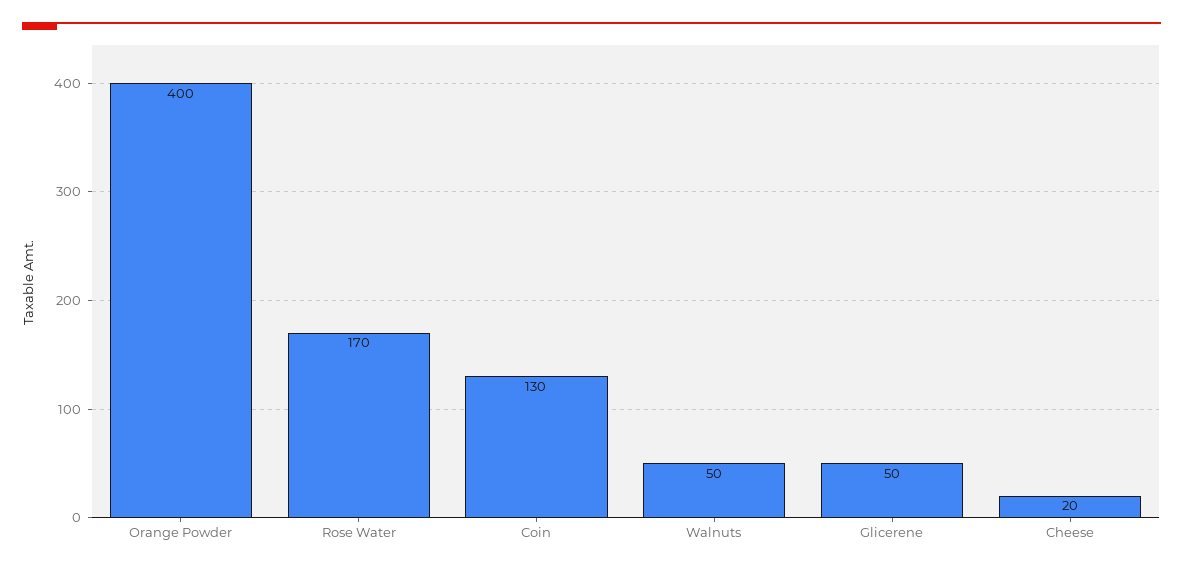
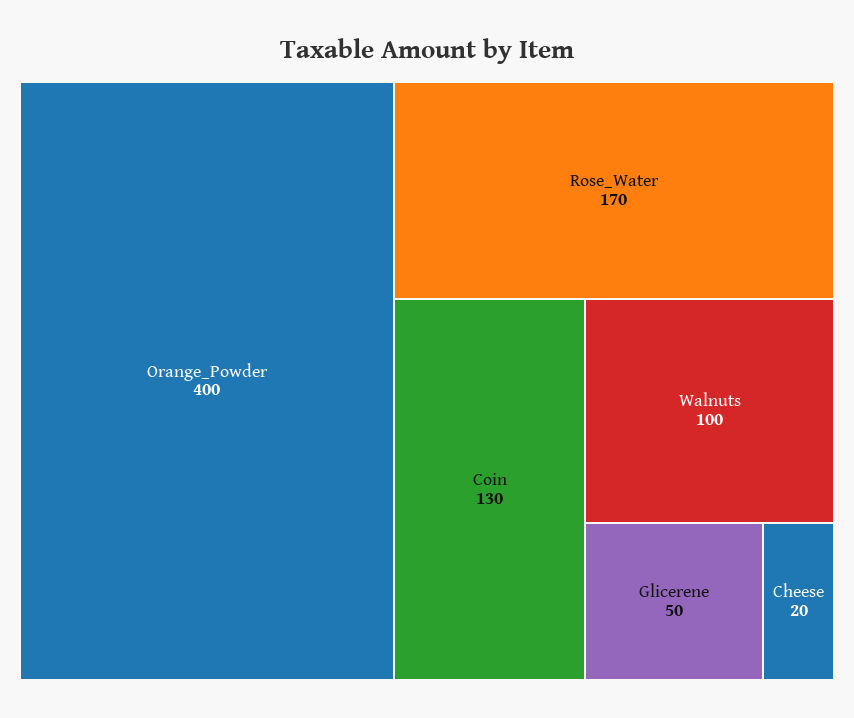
Walnuts: 50 -> 100

